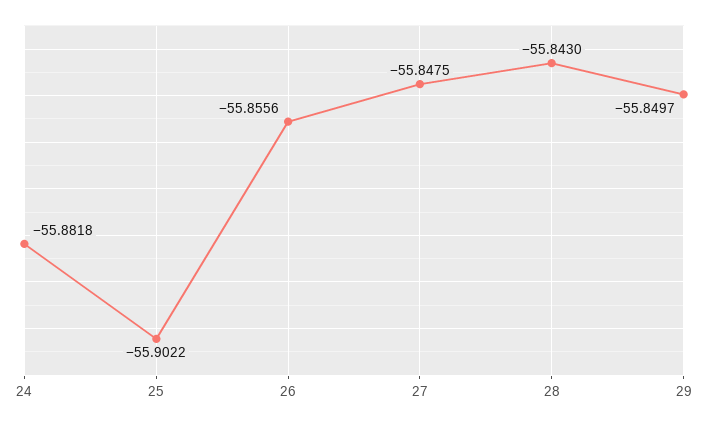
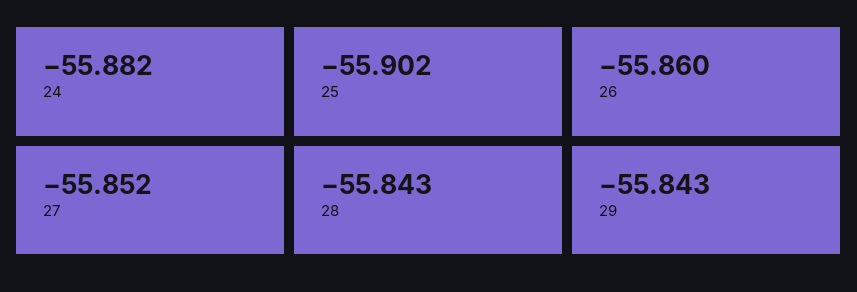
26: -55.8556 -> -55.86
27: -55.8475 -> -55.852
29: -55.8497 -> -55.843

